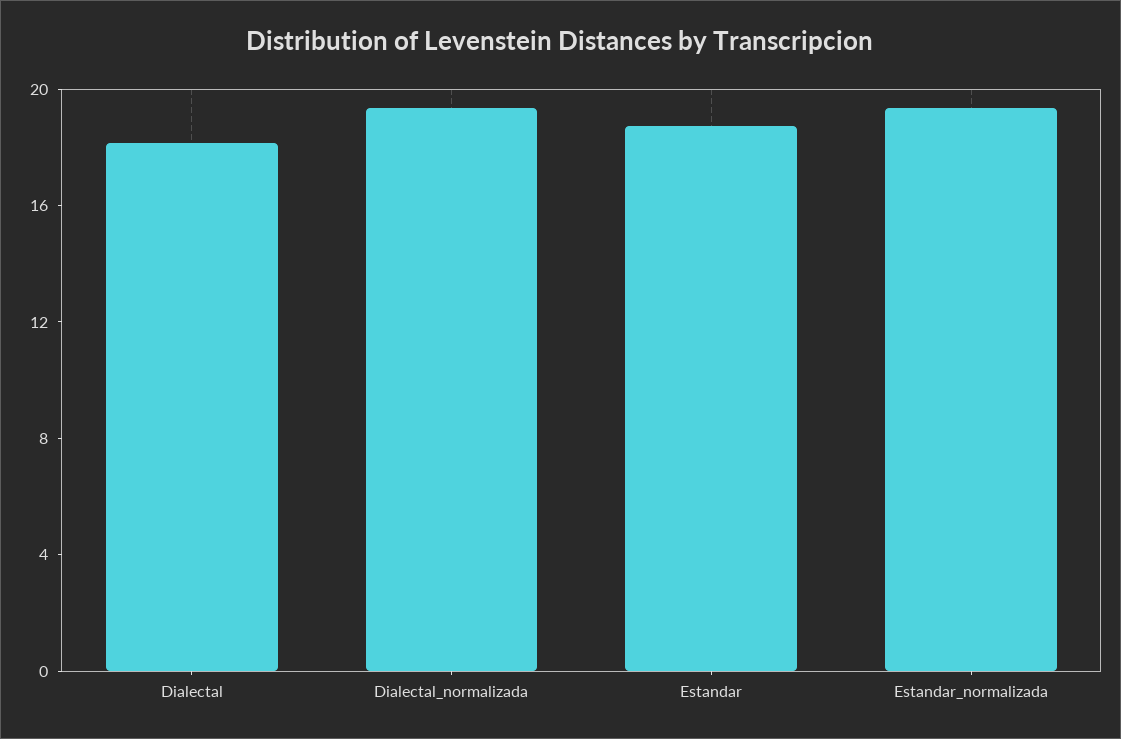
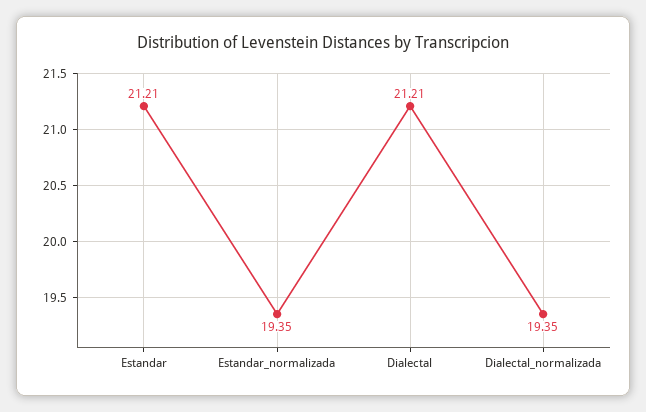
Dialectal: 18 -> 21.21
Estandar: 19 -> 21.21

